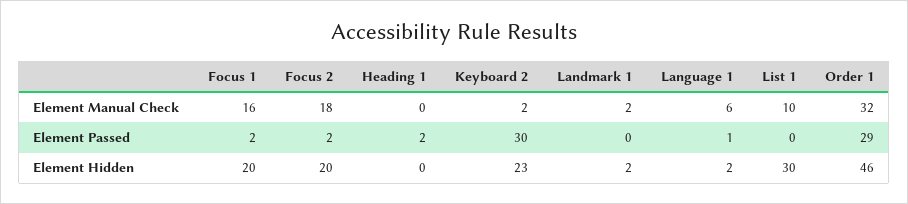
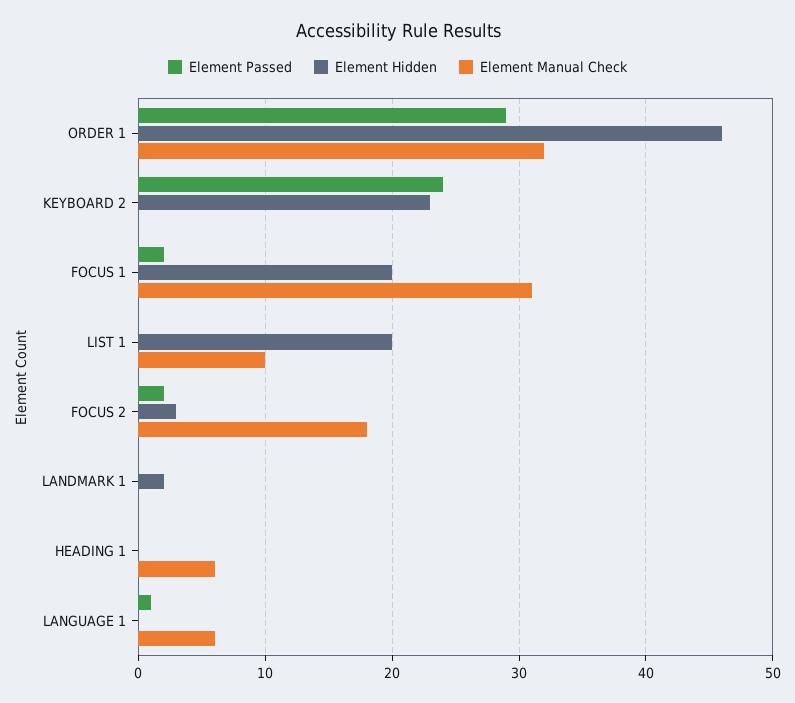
Element Manual Check, Focus 1: 16 -> 31
Element Manual Check, Heading 1: 0 -> 6
Element Manual Check, Keyboard 2: 2 -> 0
Element Manual Check, Landmark 1: 2 -> 0
Element Passed, Heading 1: 2 -> 0
Element Passed, Keyboard 2: 30 -> 24
Element Hidden, Focus 2: 20 -> 3
Element Hidden, Language 1: 2 -> 0
Element Hidden, List 1: 30 -> 20

